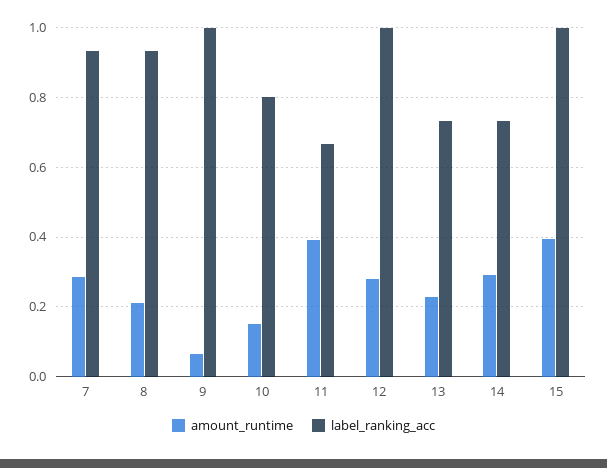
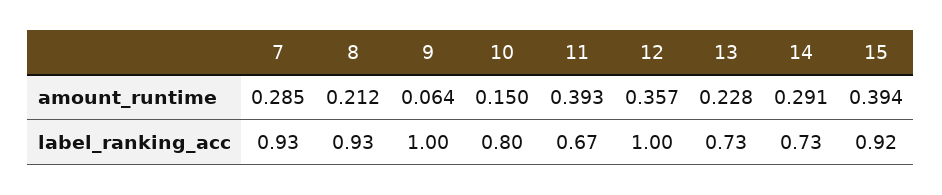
amount_runtime, 12: 0.28 -> 0.357
label_ranking_acc, 15: 1 -> 0.92

